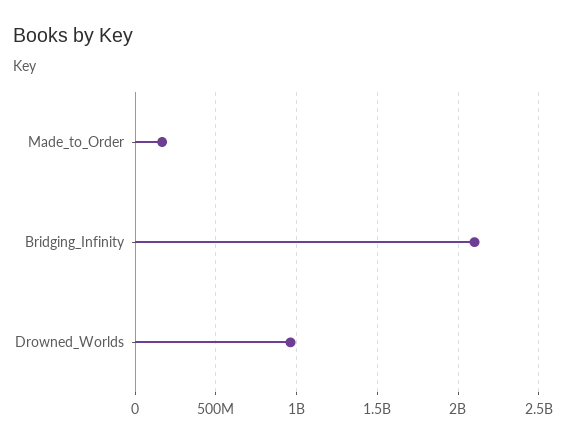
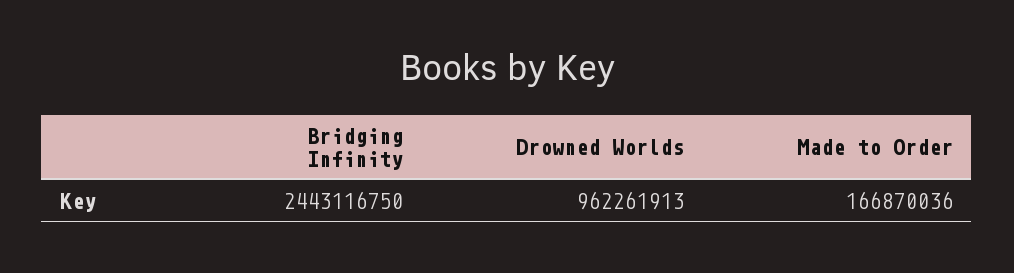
Bridging_Infinity: 2100000000 -> 2443116750

